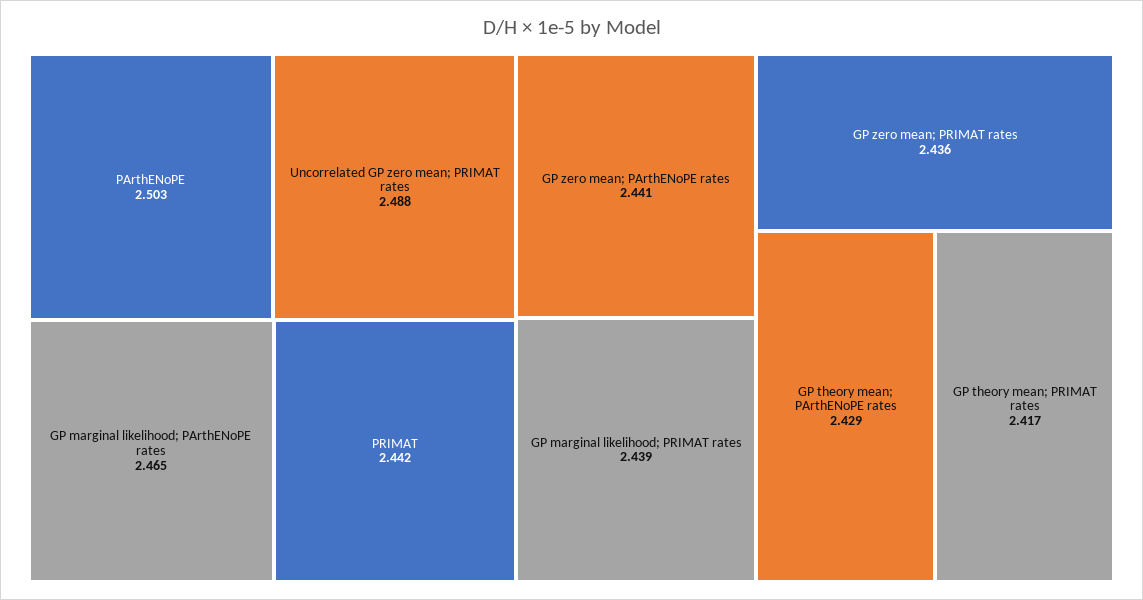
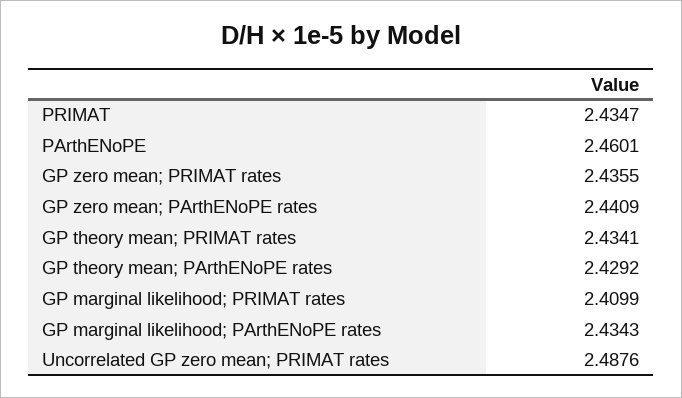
PArthENoPE: 2.503 -> 2.4601
GP marginal likelihood; PArthENoPE rates: 2.465 -> 2.4343
PRIMAT: 2.442 -> 2.4347
GP marginal likelihood; PRIMAT rates: 2.439 -> 2.4099
GP theory mean; PRIMAT rates: 2.417 -> 2.4341

